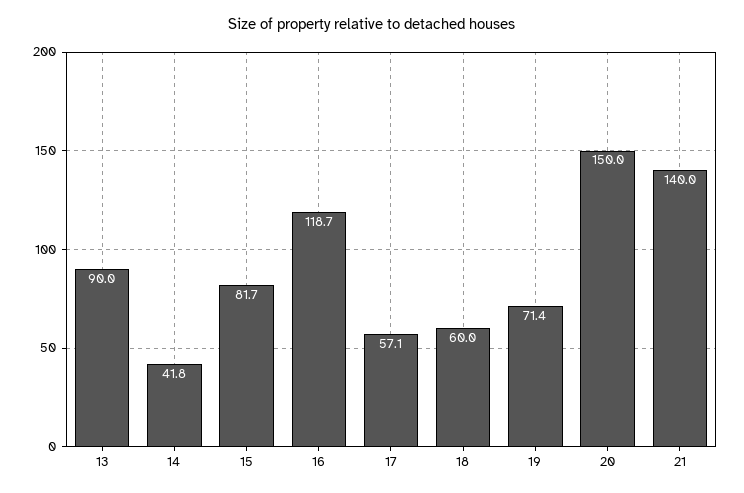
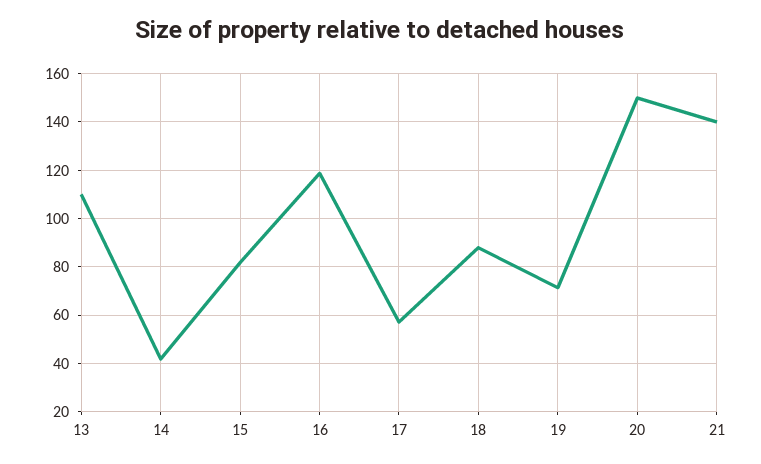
13: 90 -> 110
18: 60 -> 87.5

